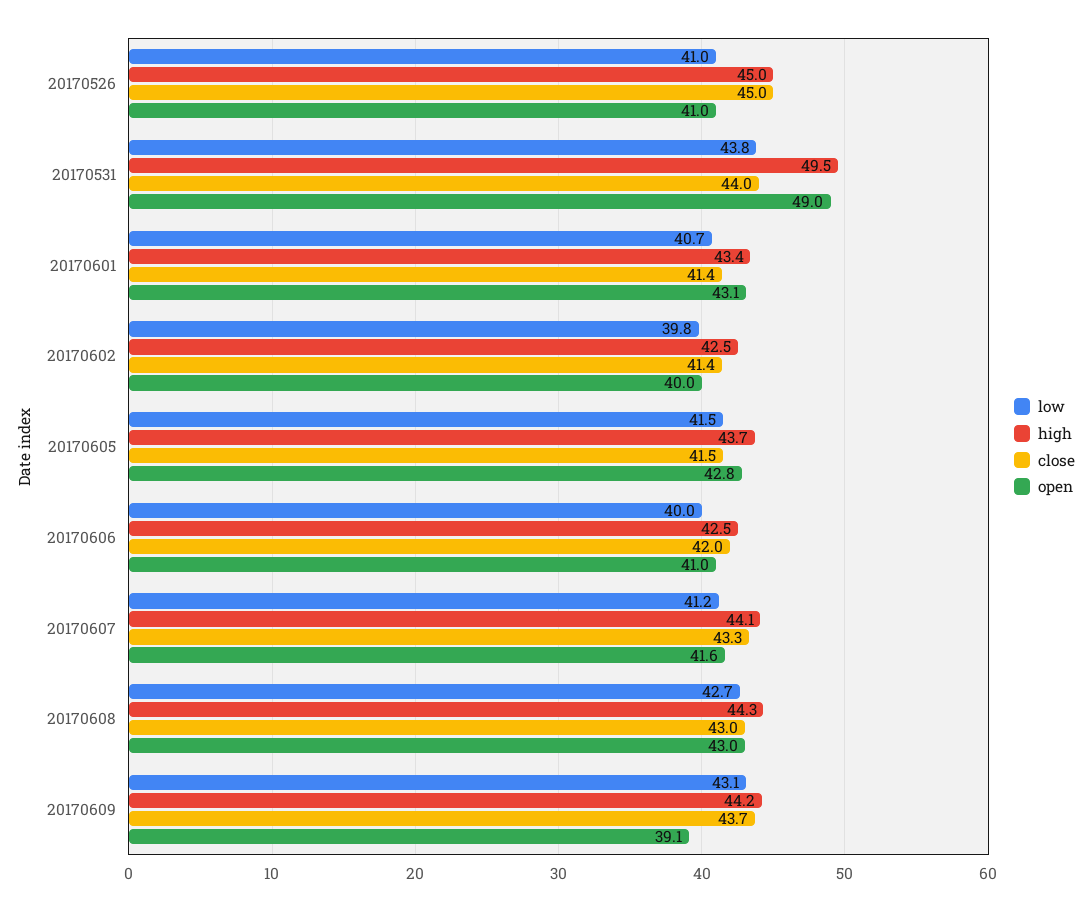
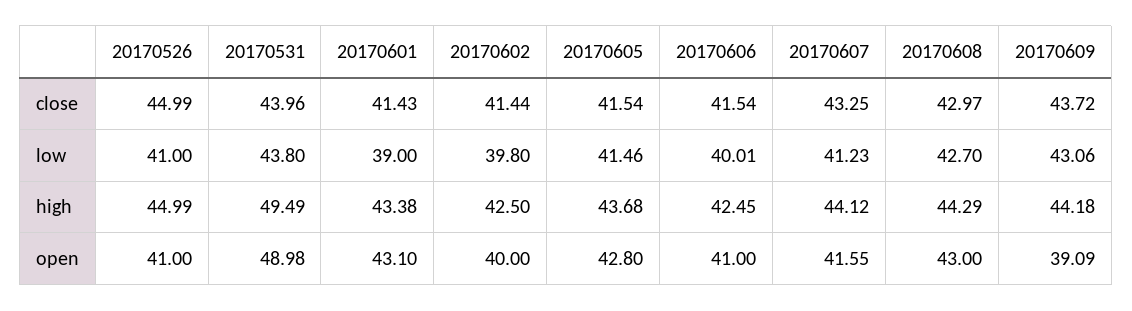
low, 20170601: 40.7 -> 39
close, 20170606: 42 -> 41.54

